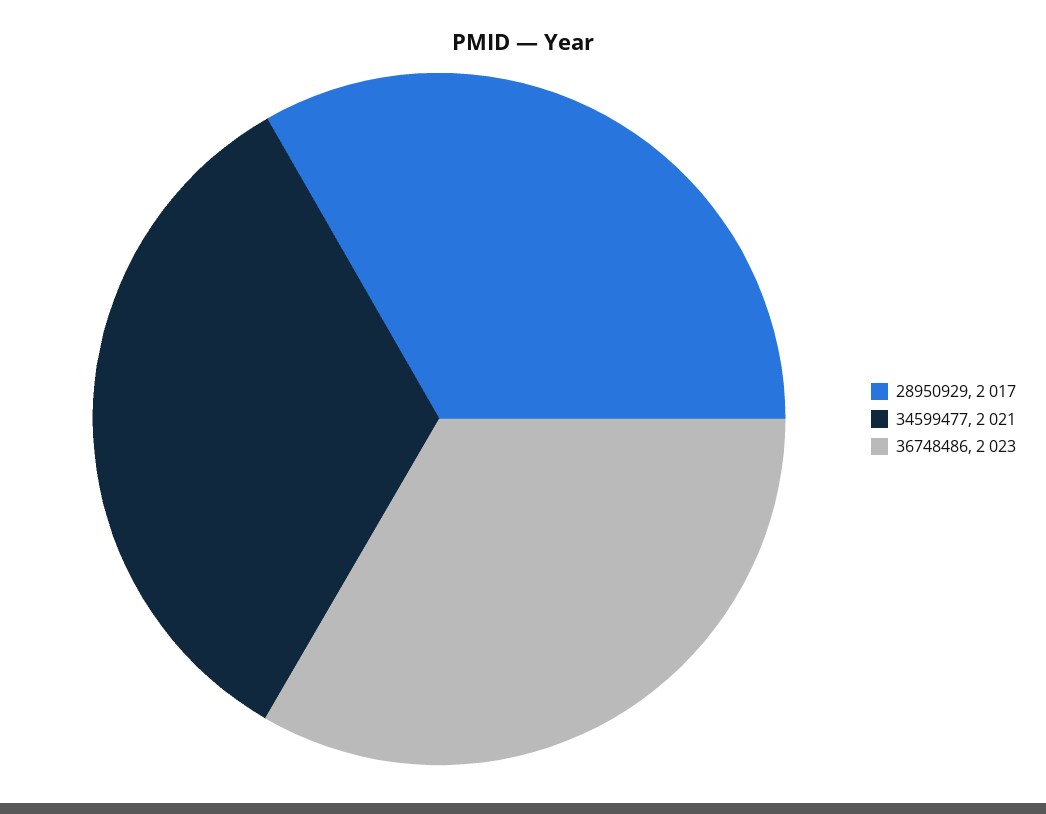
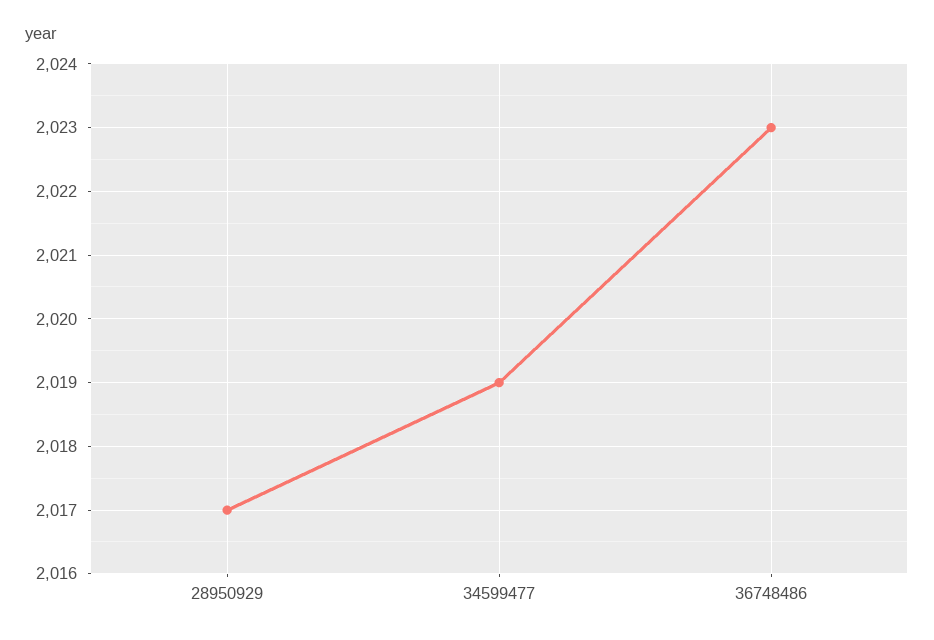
34599477: 2021 -> 2019

